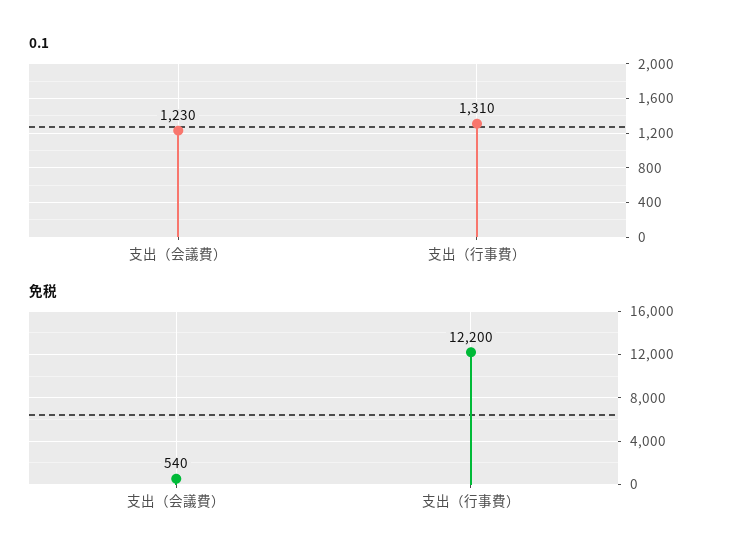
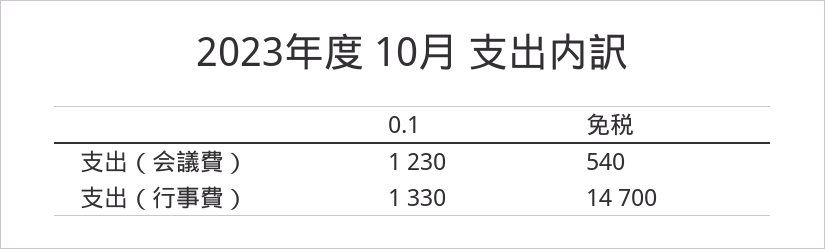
0.1, 支出（行事費）: 1310 -> 1330
免税, 支出（行事費）: 12200 -> 14700

